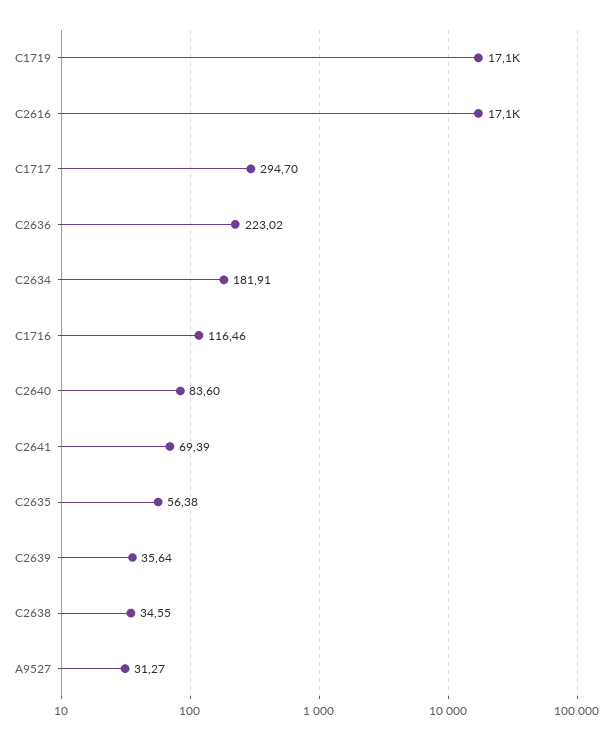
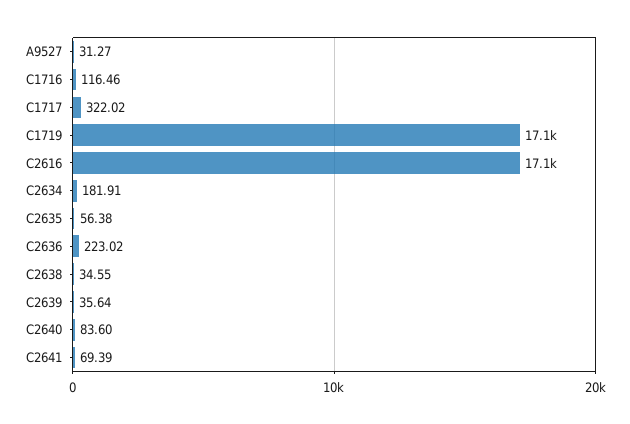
C1717: 294.7 -> 322.02

